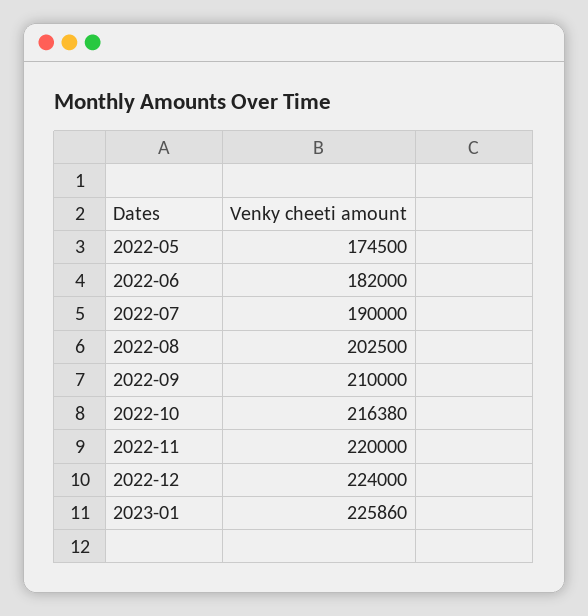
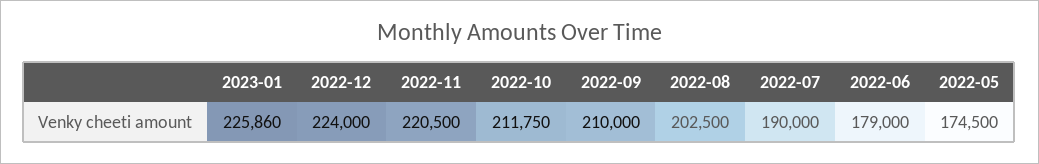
2022-06: 182000 -> 179000
2022-10: 216380 -> 211750
2022-11: 220000 -> 220500

